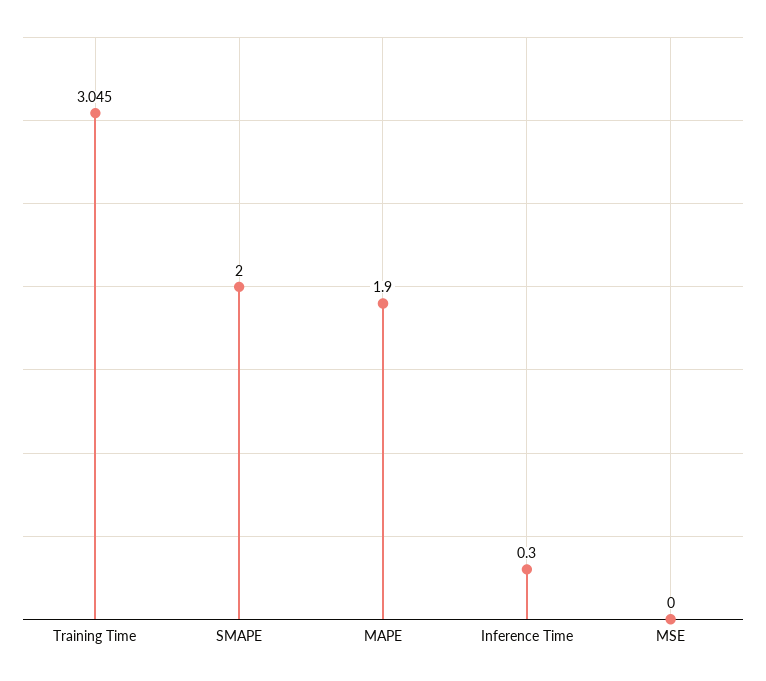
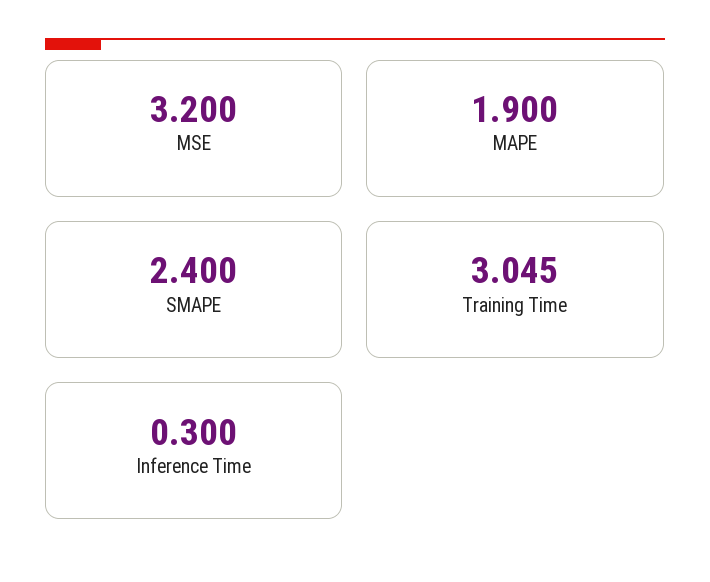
SMAPE: 2 -> 2.4
MSE: 0 -> 3.2

